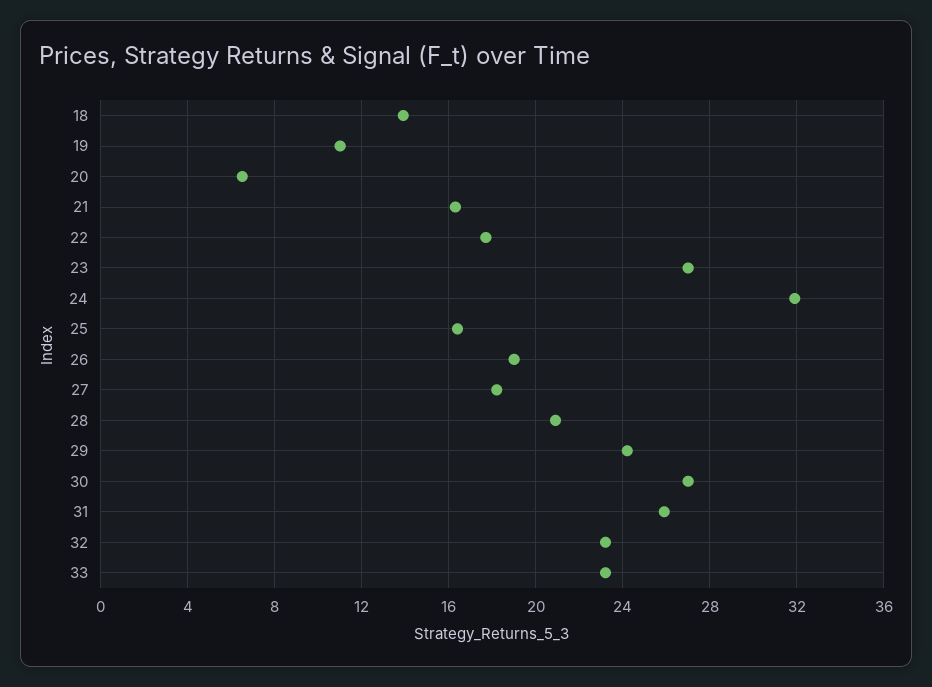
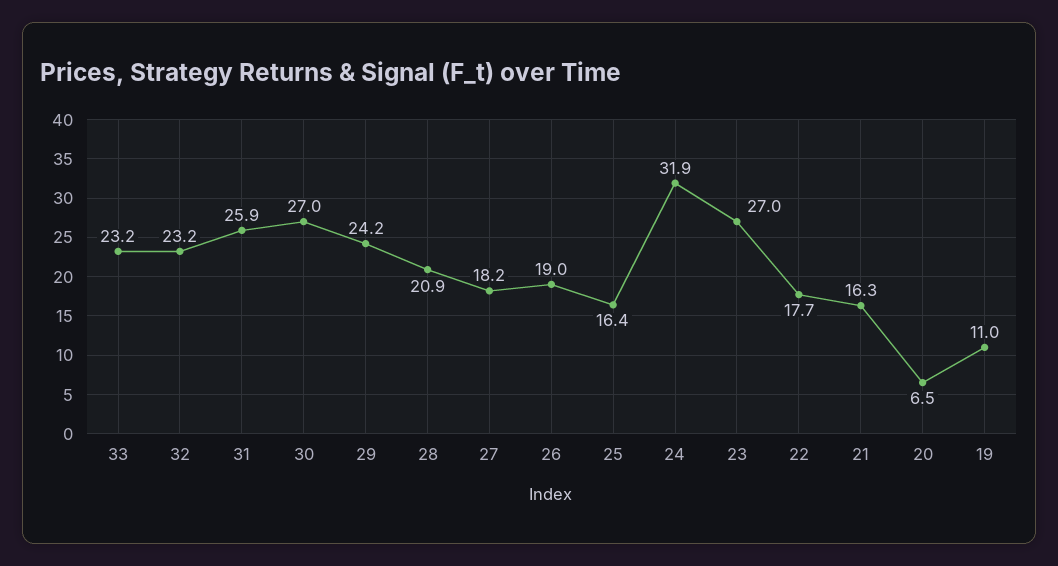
18: 14 -> none

